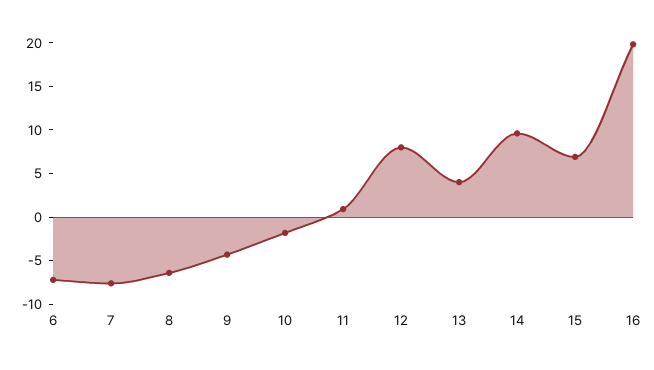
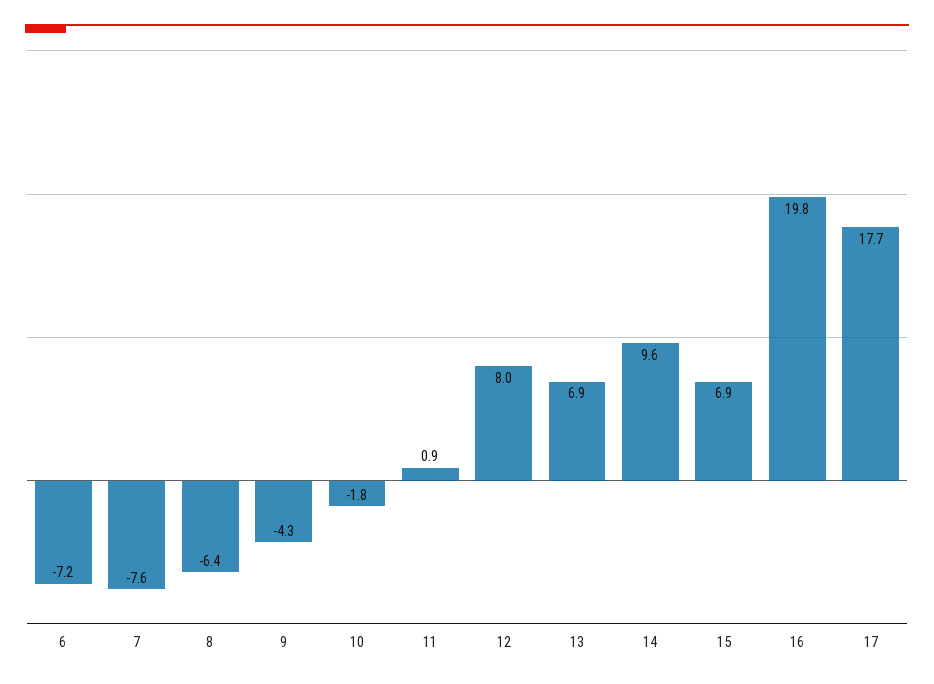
13: 4 -> 6.9
17: none -> 17.7

